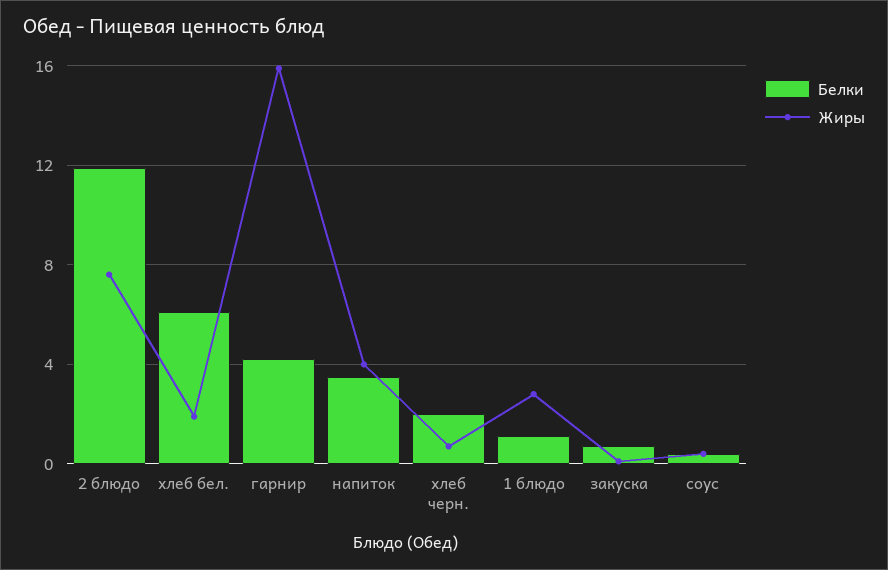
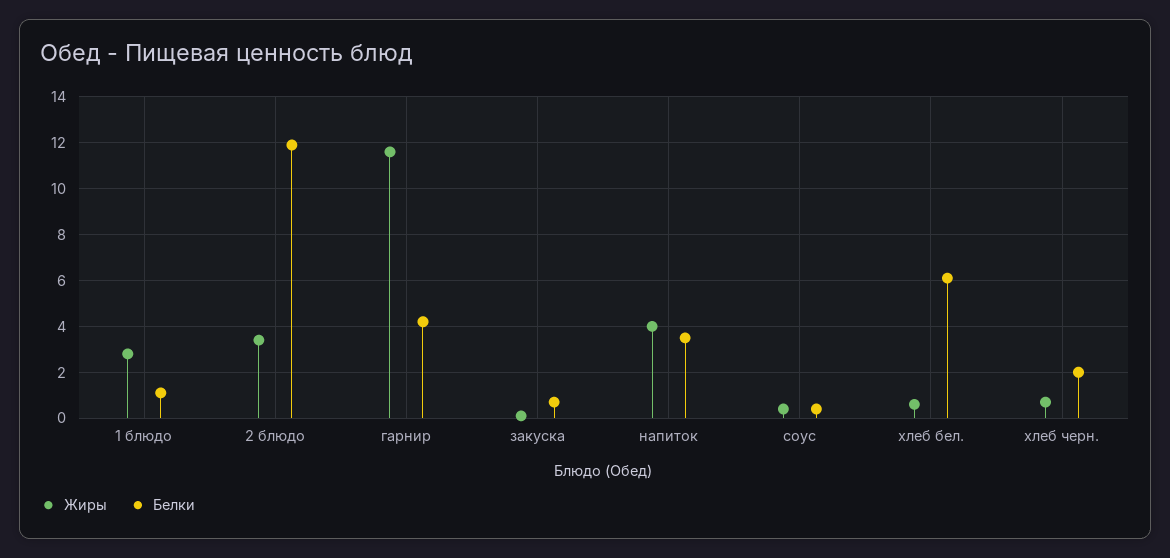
Жиры, 2 блюдо: 7.5 -> 3.5
Жиры, хлеб бел.: 2 -> 0.5
Жиры, гарнир: 16 -> 11.5

